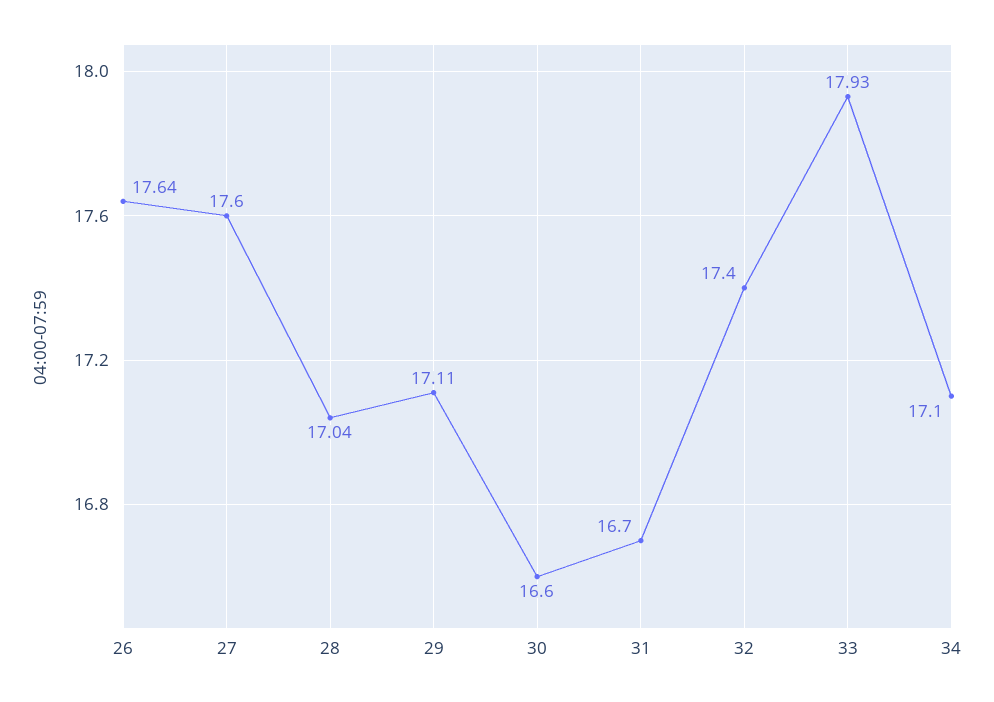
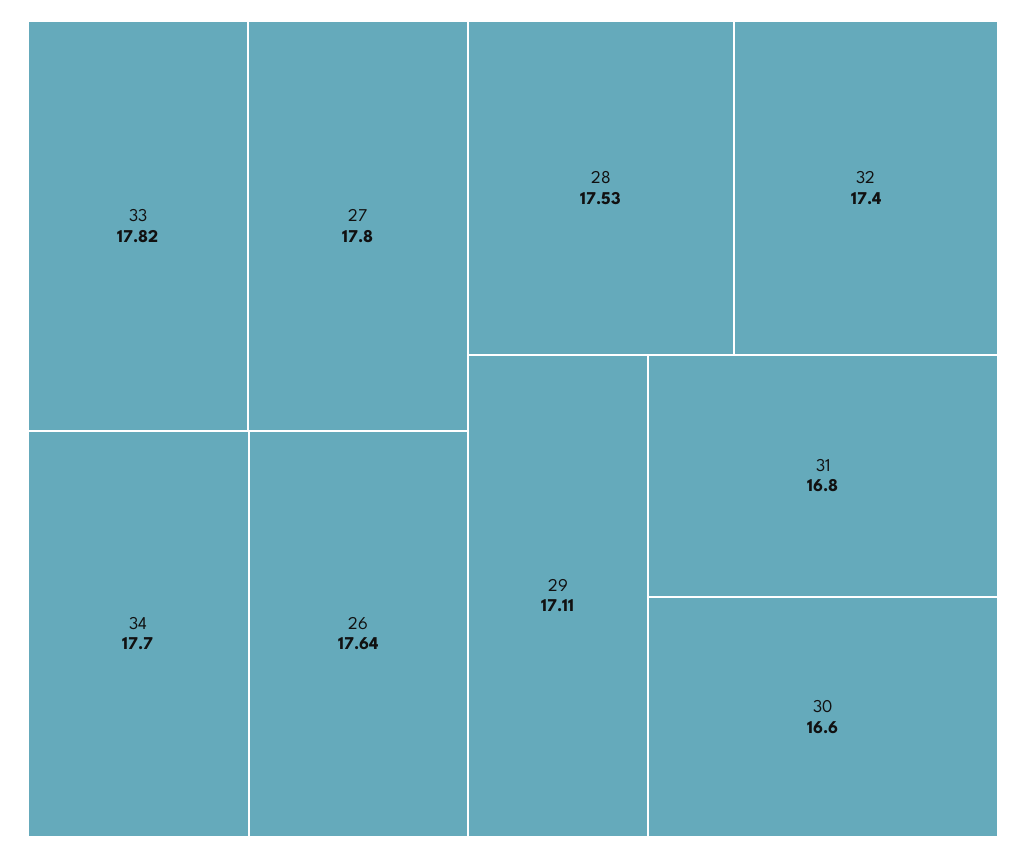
27: 17.6 -> 17.8
28: 17.04 -> 17.53
31: 16.7 -> 16.8
33: 17.93 -> 17.82
34: 17.1 -> 17.7

